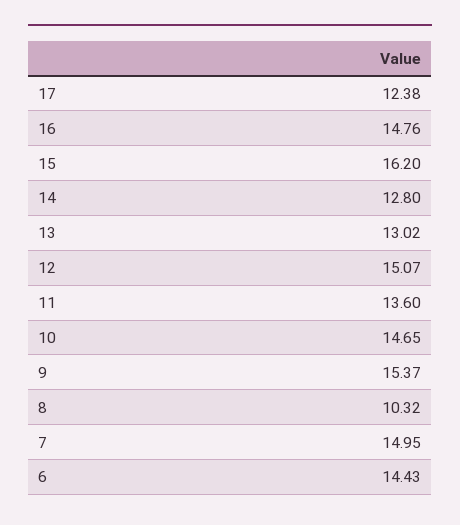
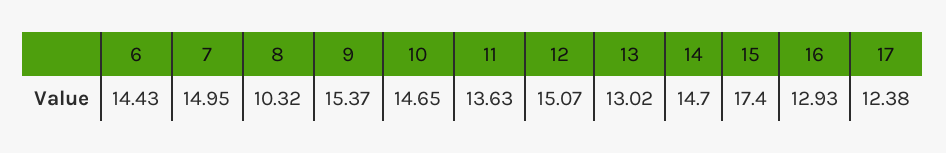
16: 14.76 -> 12.93
15: 16.2 -> 17.4
14: 12.8 -> 14.7
11: 13.6 -> 13.63

